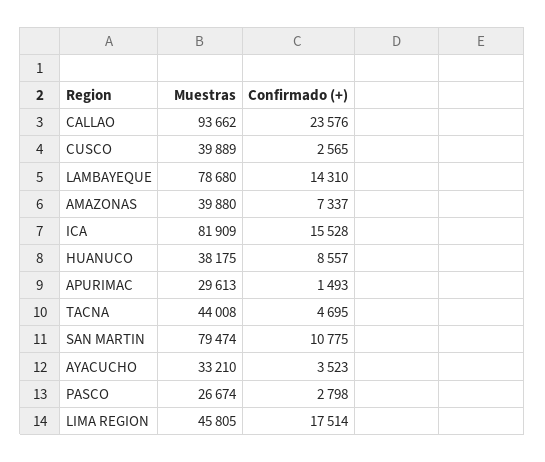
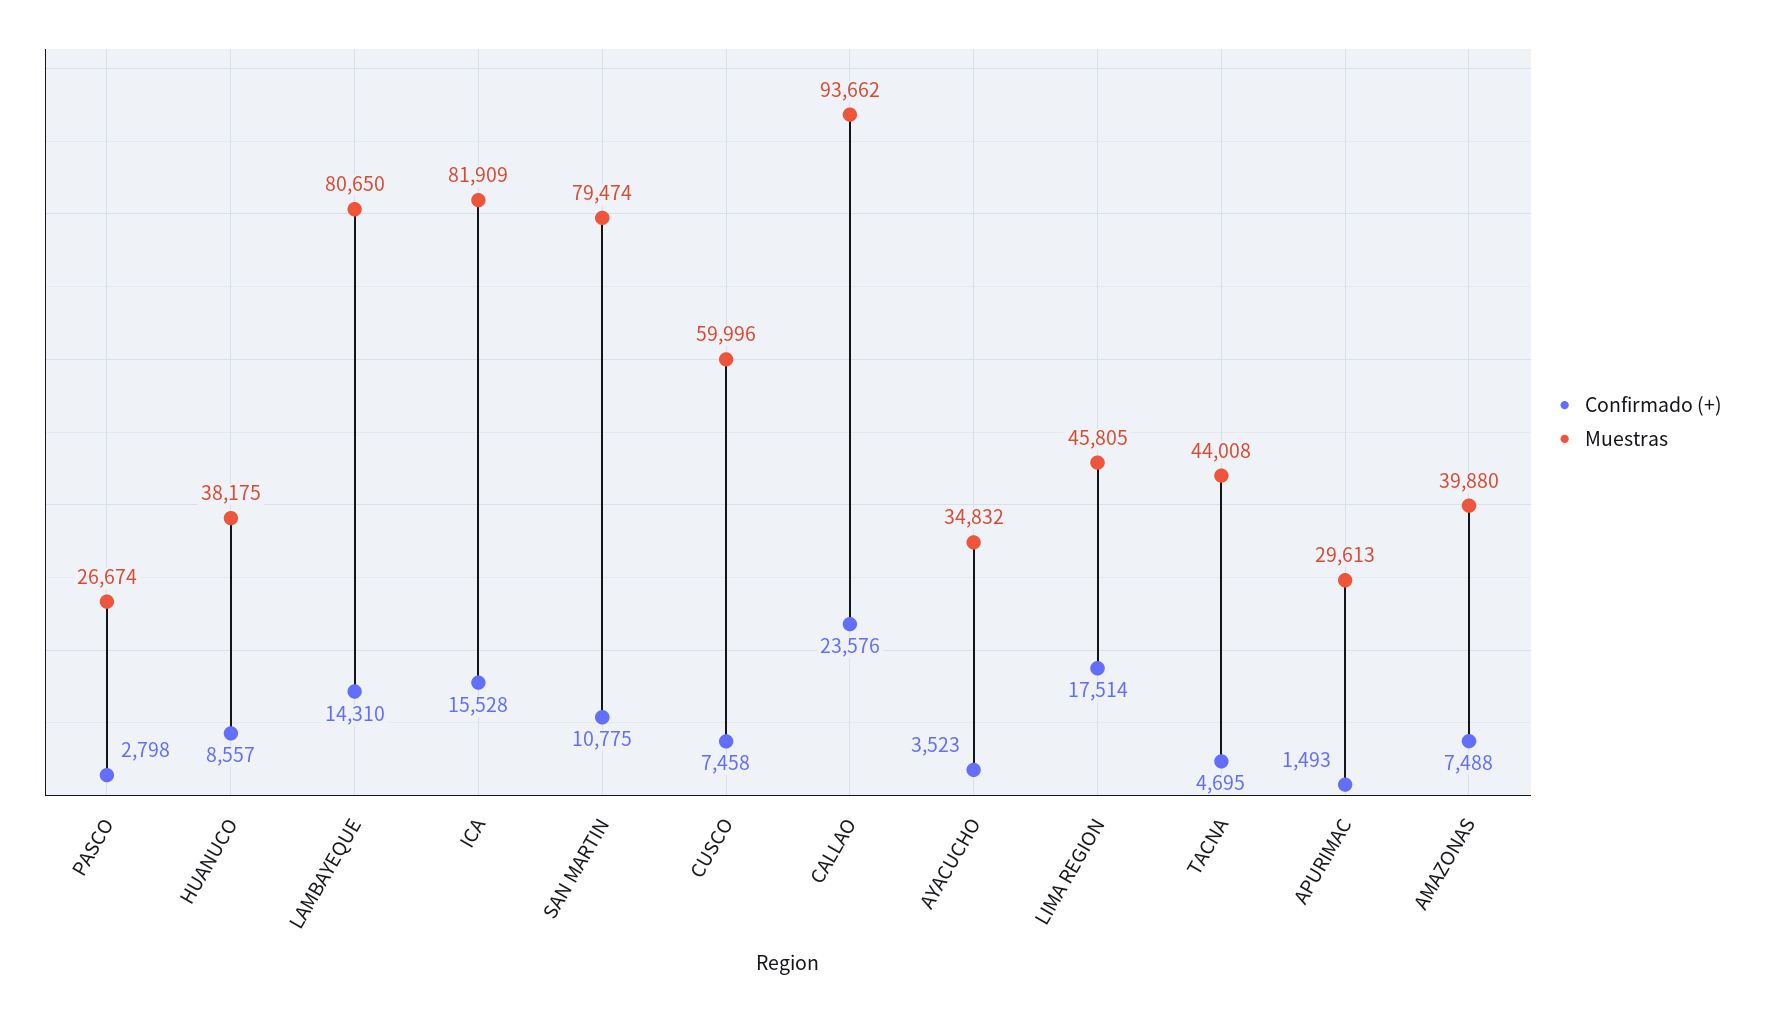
Muestras, CUSCO: 39889 -> 59996
Confirmado (+), CUSCO: 2565 -> 7458
Muestras, LAMBAYEQUE: 78680 -> 80650
Confirmado (+), AMAZONAS: 7337 -> 7488
Muestras, AYACUCHO: 33210 -> 34832

